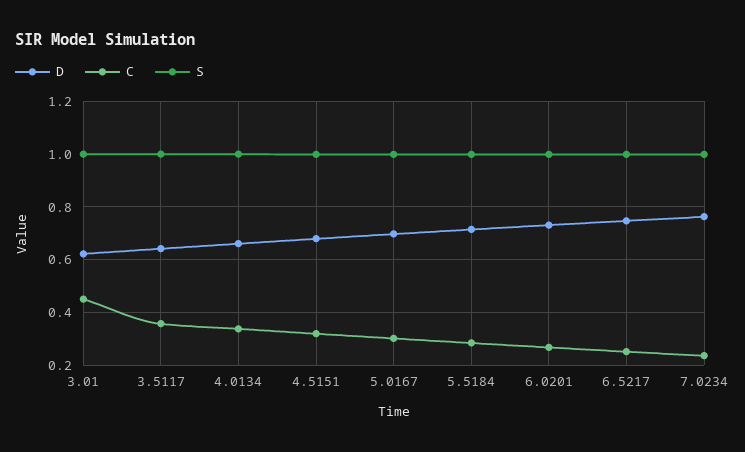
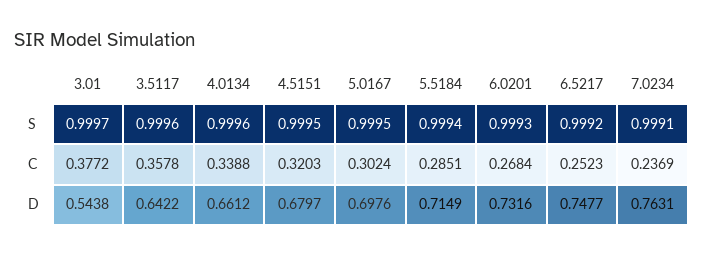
D, 3.01: 0.625 -> 0.5438
C, 3.01: 0.45 -> 0.3772

